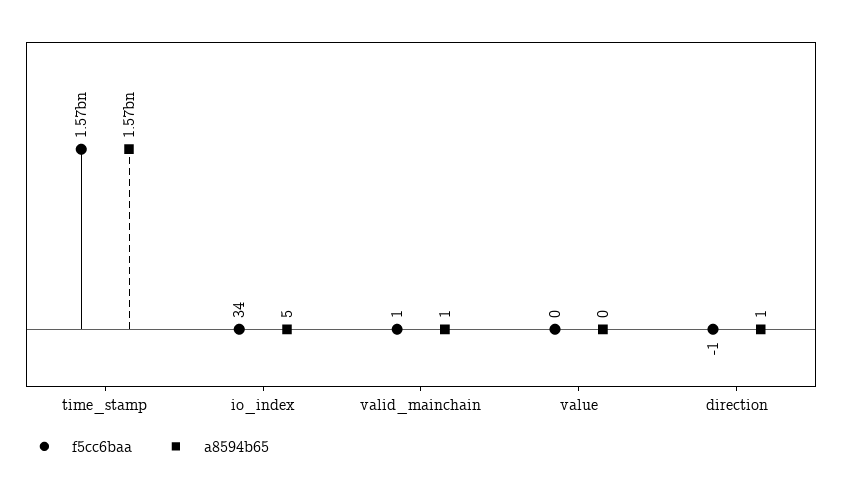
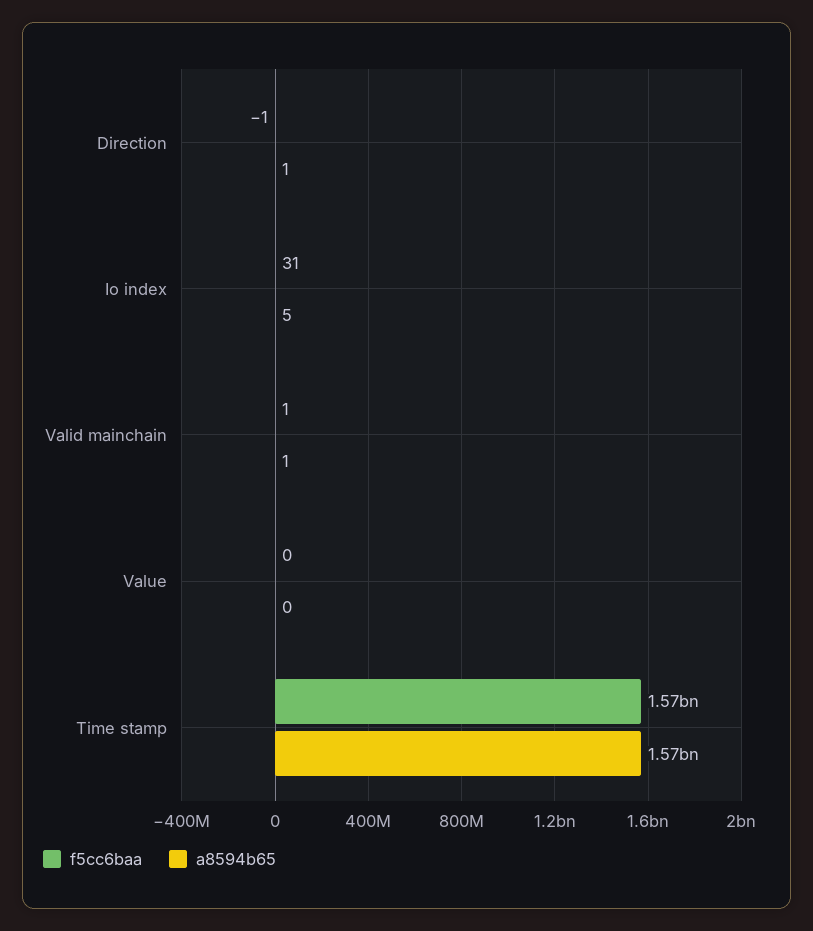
f5cc6baa, io_index: 34 -> 31

